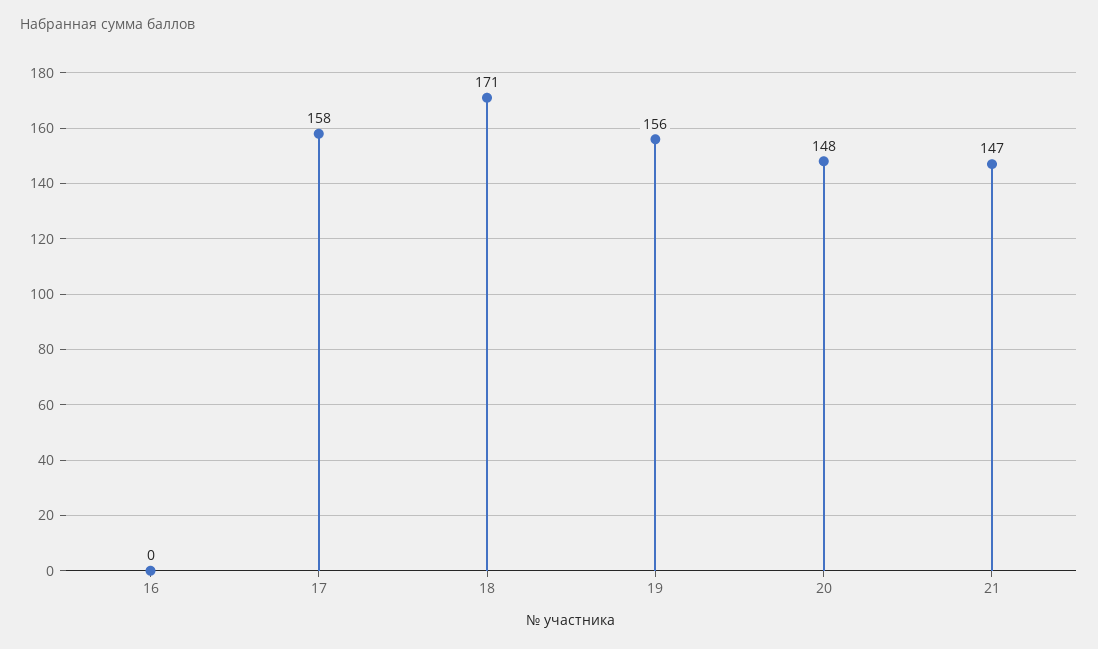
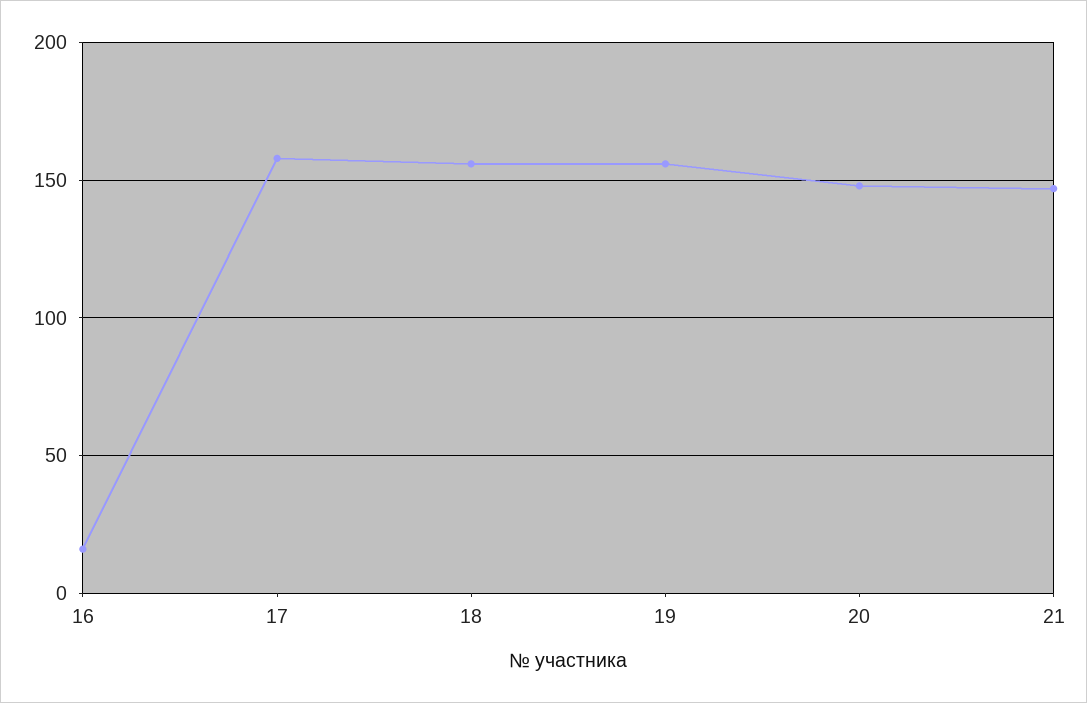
16: 0 -> 15
18: 171 -> 155

